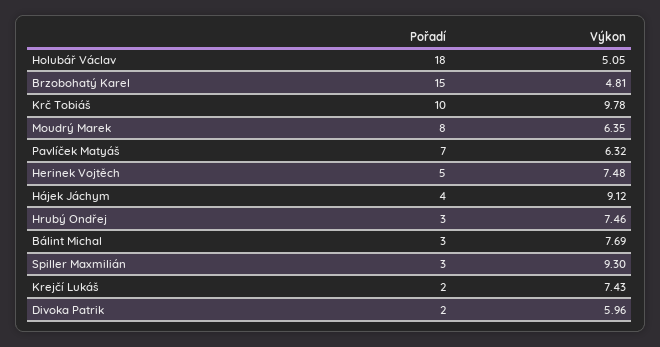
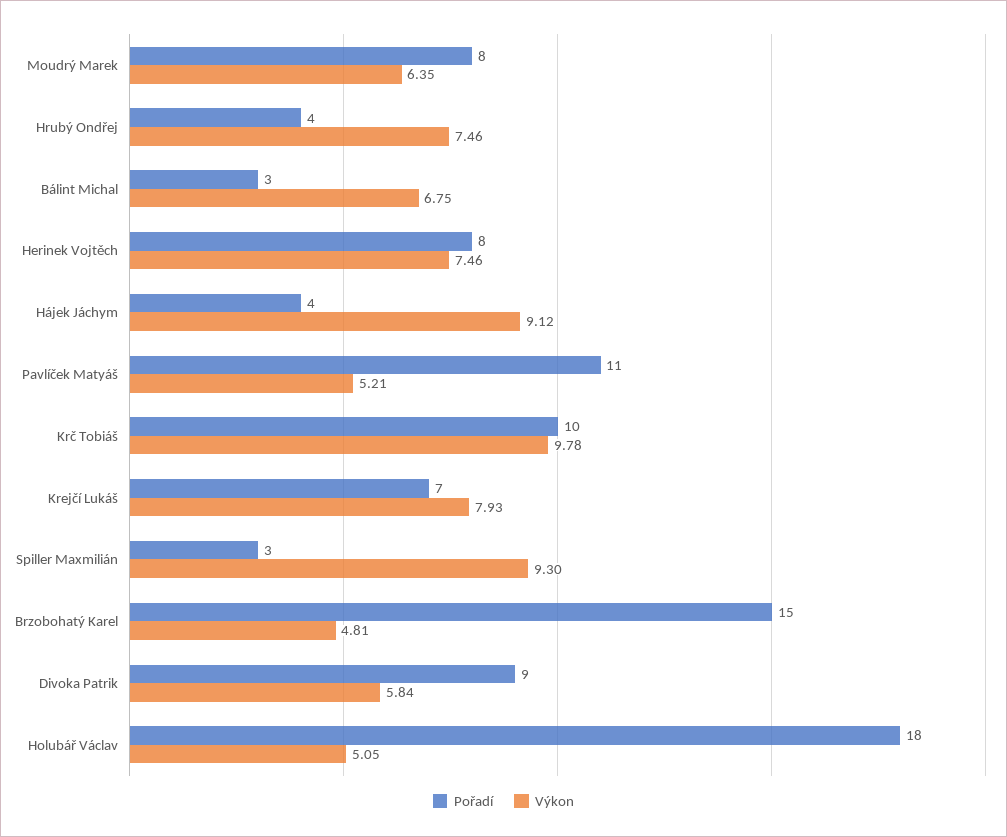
Pořadí, Pavlíček Matyáš: 7 -> 11
Výkon, Pavlíček Matyáš: 6.32 -> 5.21
Pořadí, Herinek Vojtěch: 5 -> 8
Výkon, Herinek Vojtěch: 7.48 -> 7.46
Pořadí, Hrubý Ondřej: 3 -> 4
Výkon, Bálint Michal: 7.69 -> 6.75
Pořadí, Krejčí Lukáš: 2 -> 7
Výkon, Krejčí Lukáš: 7.43 -> 7.93
Pořadí, Divoka Patrik: 2 -> 9
Výkon, Divoka Patrik: 5.96 -> 5.84

